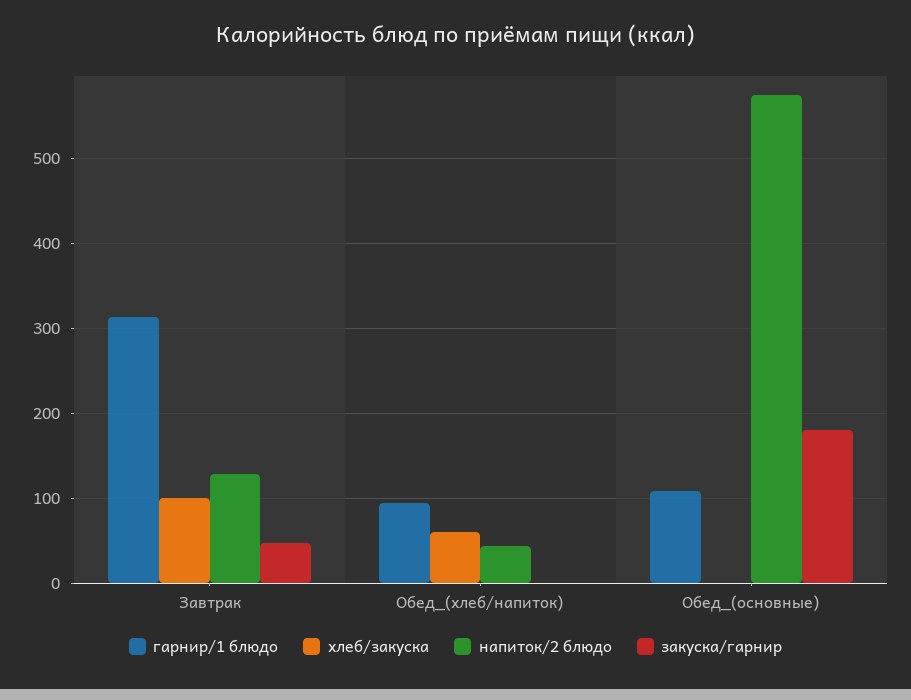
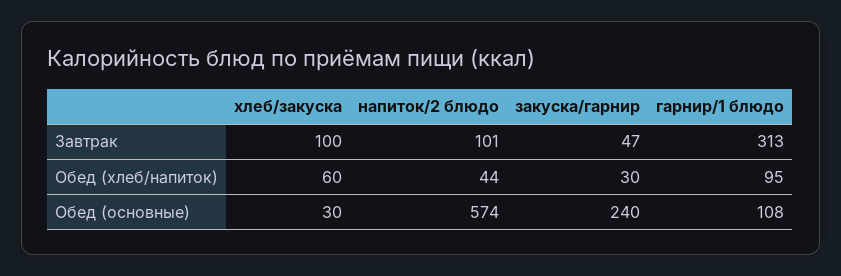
напиток/2 блюдо, Завтрак: 130 -> 101
закуска/гарнир, Обед_(хлеб/напиток): 0 -> 30
хлеб/закуска, Обед_(основные): 0 -> 30
закуска/гарнир, Обед_(основные): 180 -> 240

